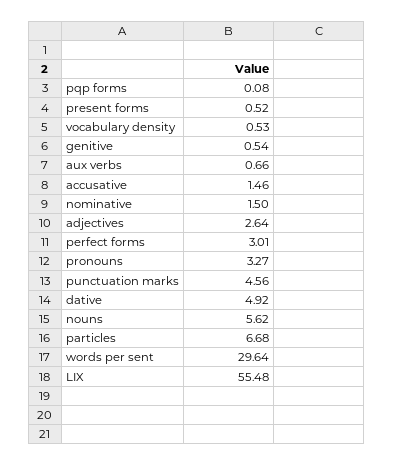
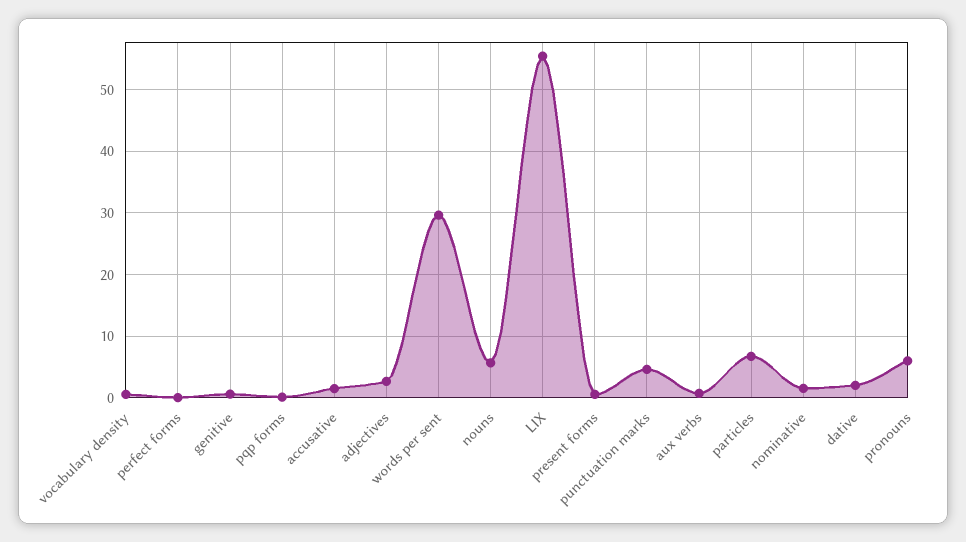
perfect forms: 3.01 -> 0
pronouns: 3.27 -> 6
dative: 4.92 -> 2

